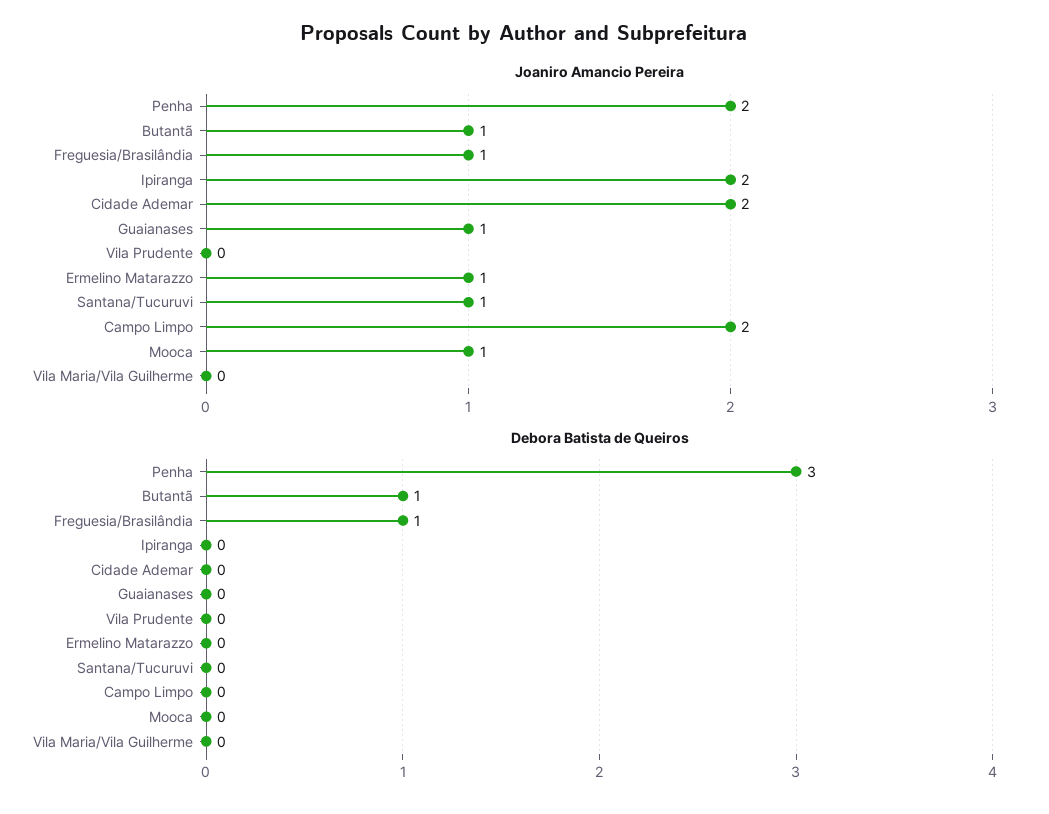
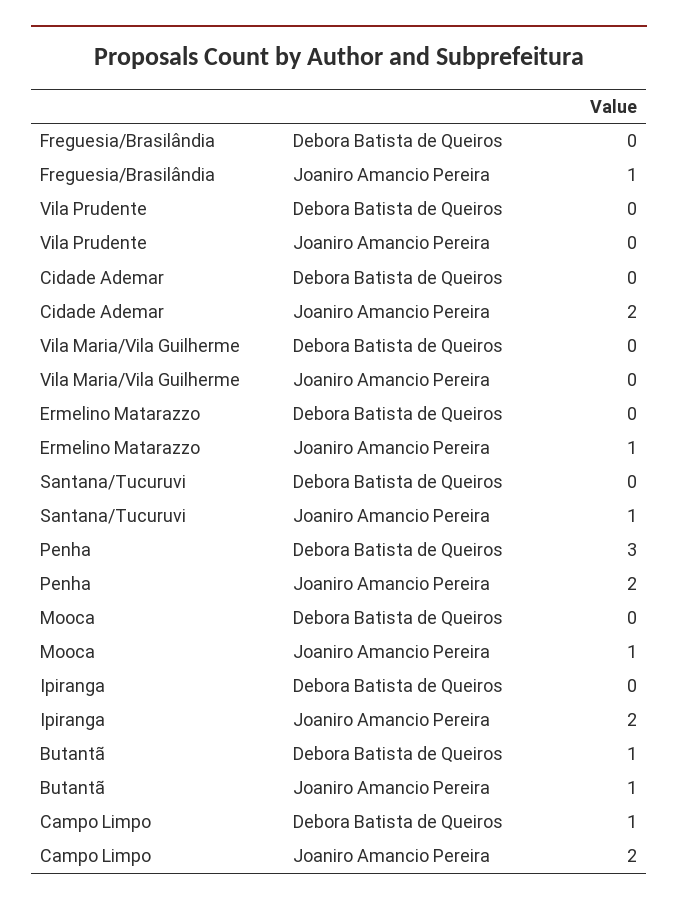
Joaniro Amancio Pereira, Guaianases: 1 -> none
Debora Batista de Queiros, Freguesia/Brasilândia: 1 -> 0
Debora Batista de Queiros, Guaianases: 0 -> none
Debora Batista de Queiros, Campo Limpo: 0 -> 1

